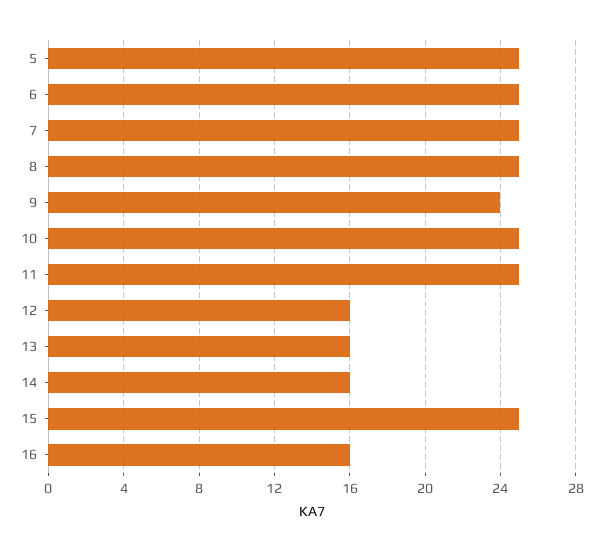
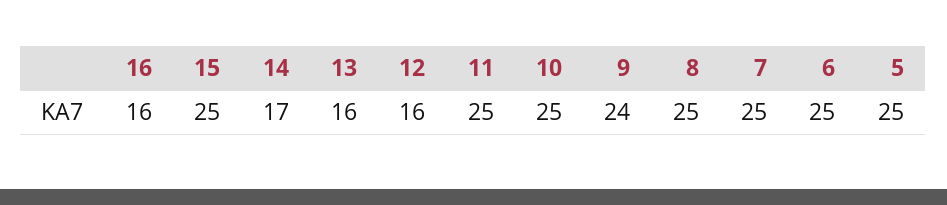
14: 16 -> 17

